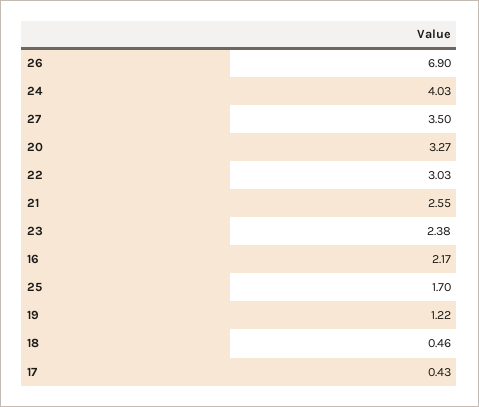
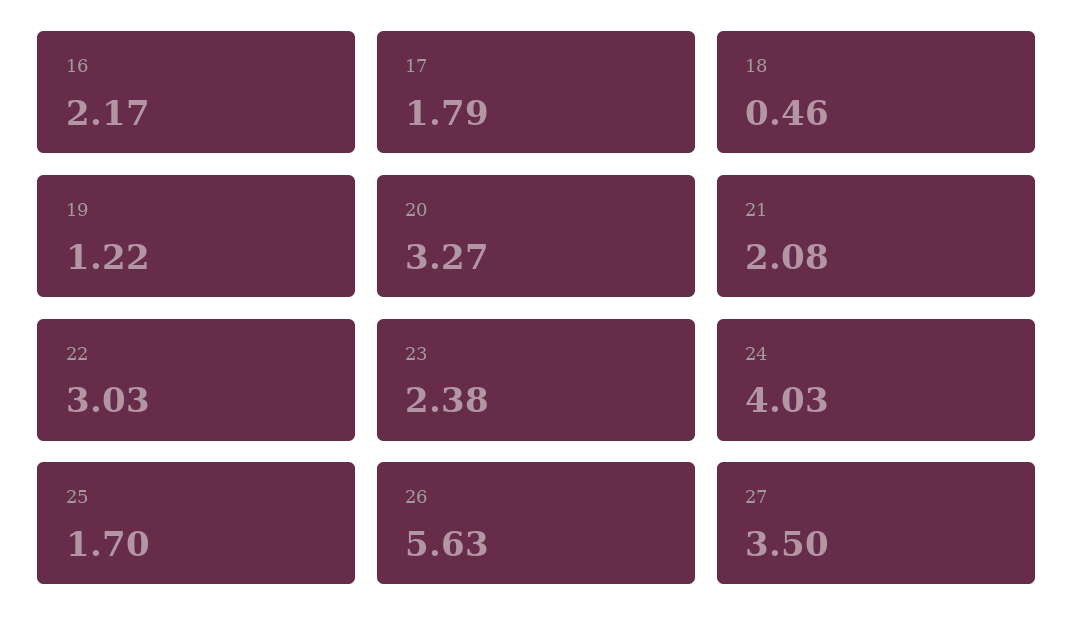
26: 6.9 -> 5.63
21: 2.55 -> 2.08
17: 0.43 -> 1.79

